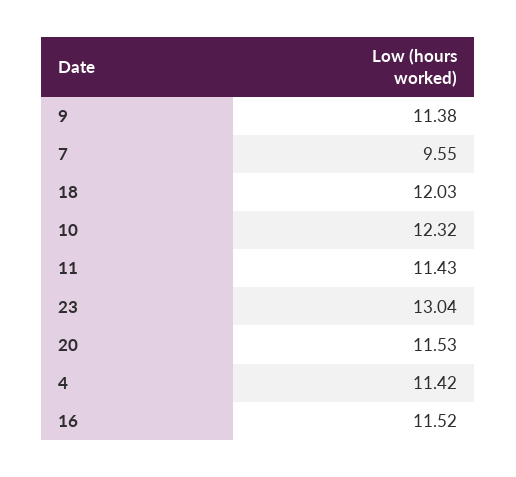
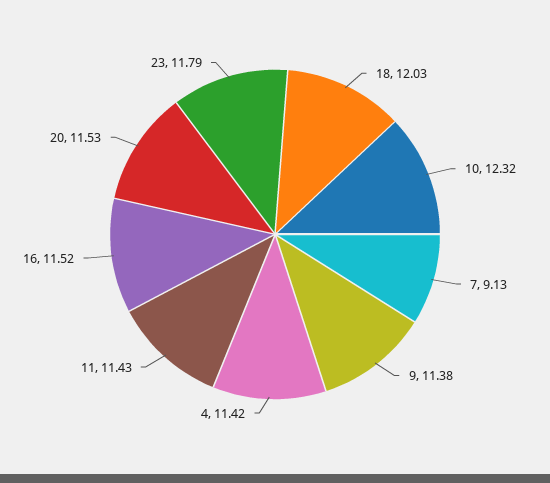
7: 9.55 -> 9.13
23: 13.04 -> 11.79

